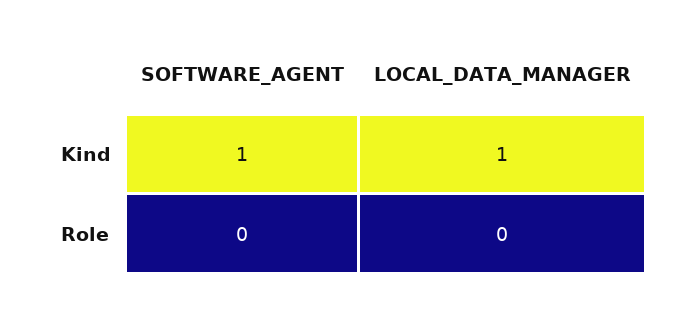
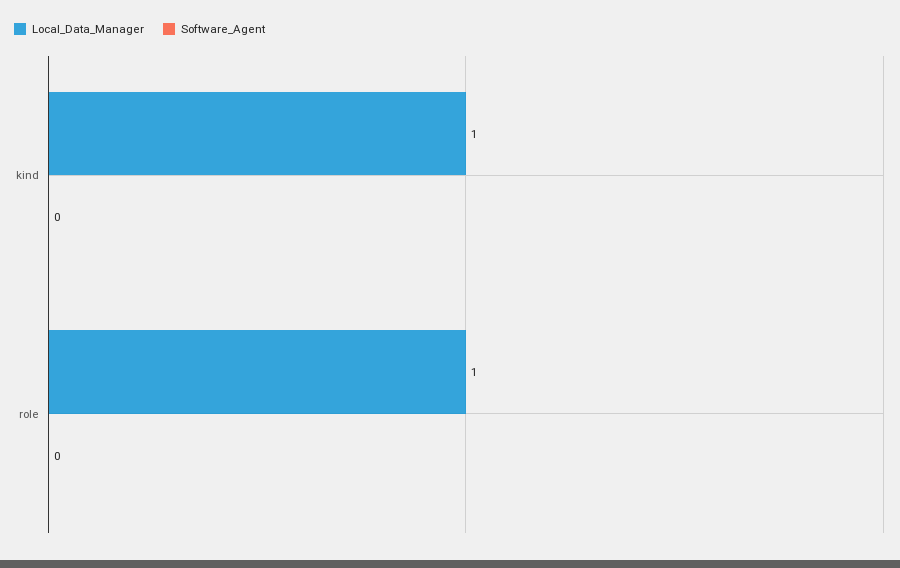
SOFTWARE_AGENT, Kind: 1 -> 0
LOCAL_DATA_MANAGER, Role: 0 -> 1

